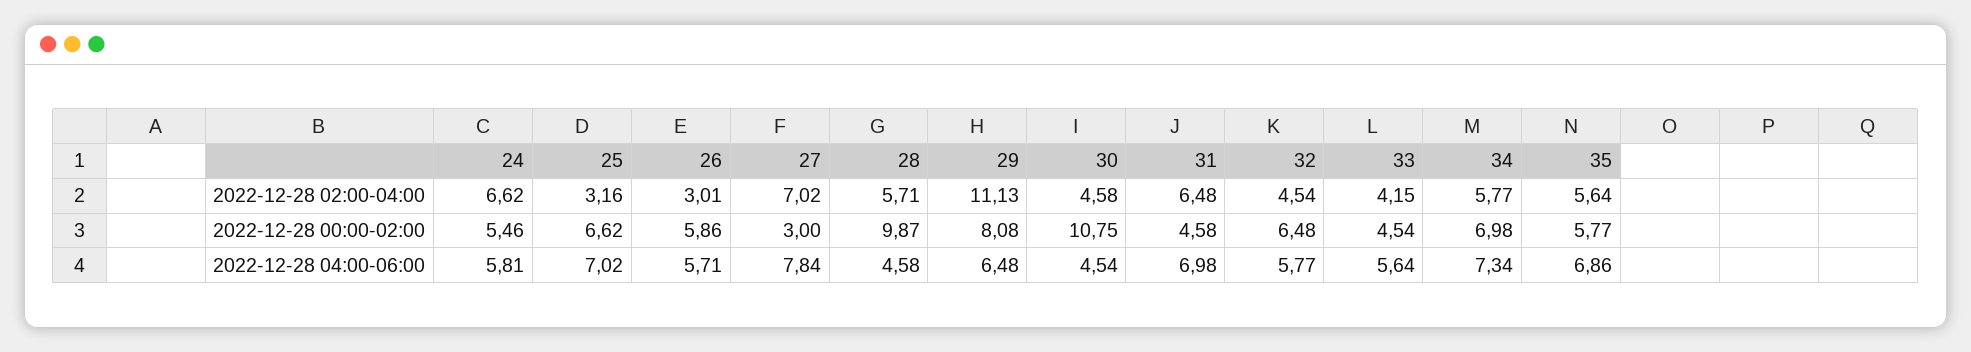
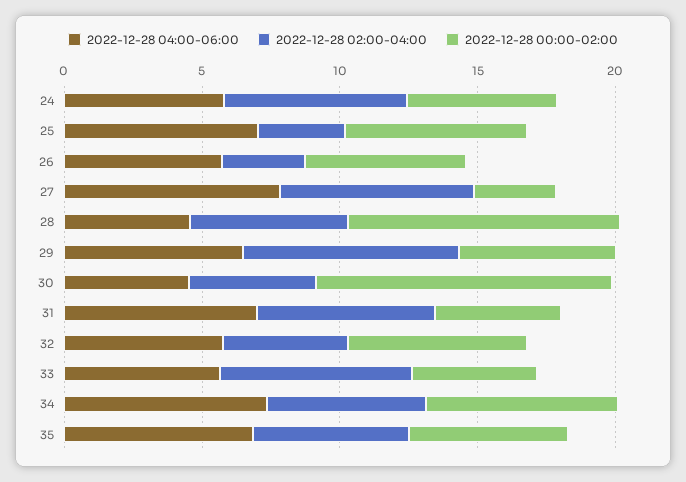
2022-12-28 02:00-04:00, 29: 11.13 -> 8
2022-12-28 02:00-04:00, 33: 4.15 -> 7
2022-12-28 00:00-02:00, 29: 8.08 -> 6

